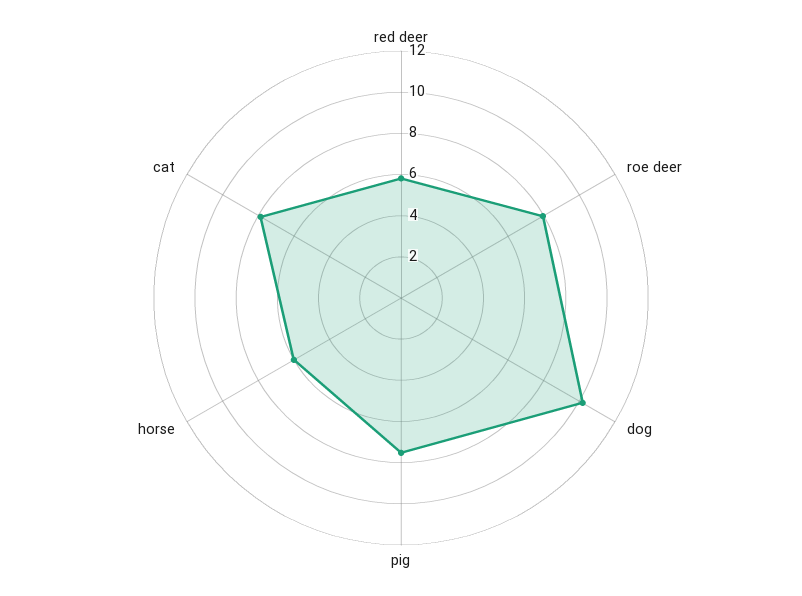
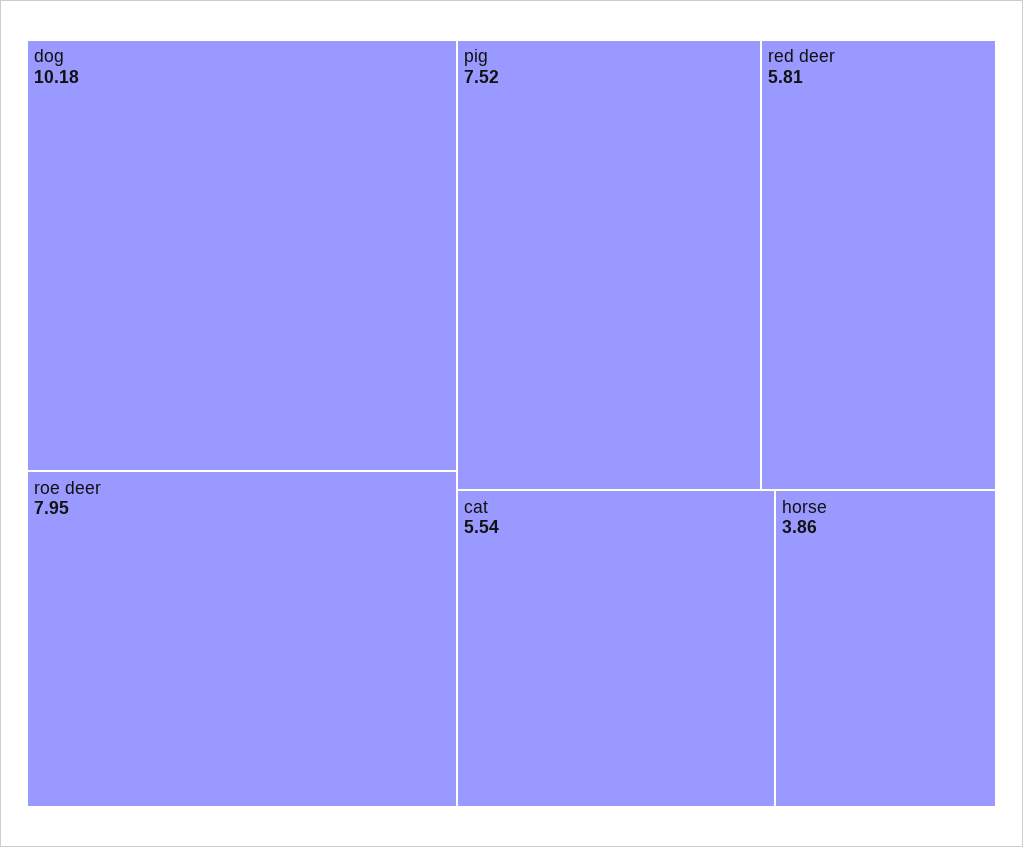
horse: 6 -> 3.86
cat: 8 -> 5.54

